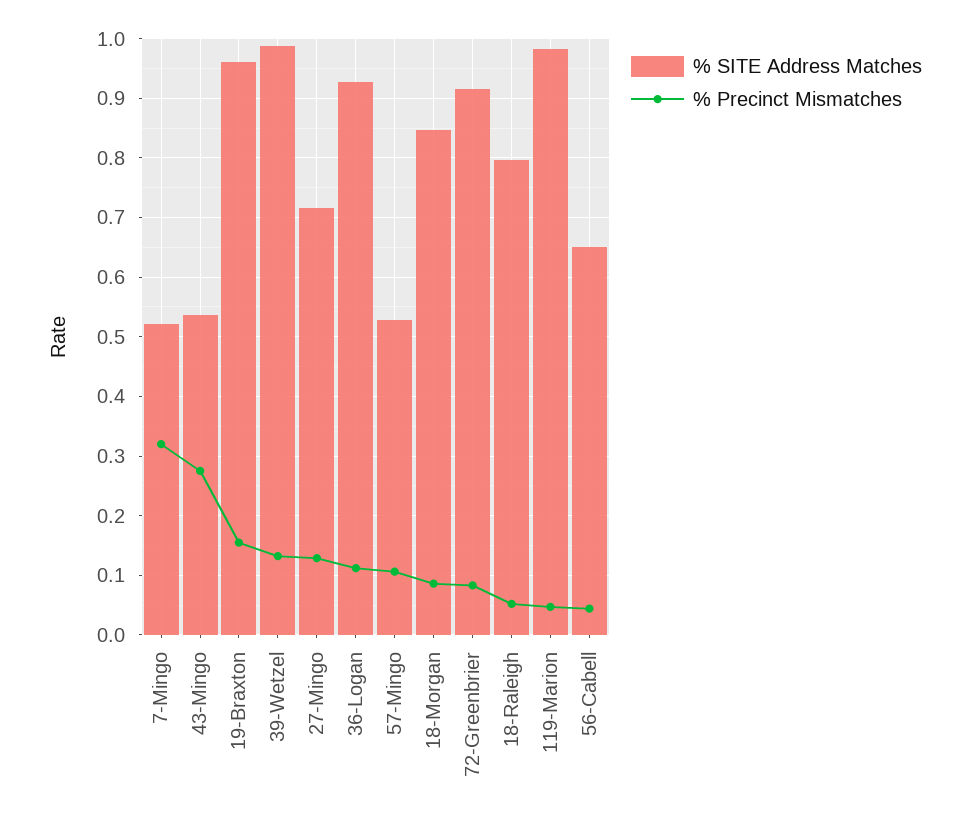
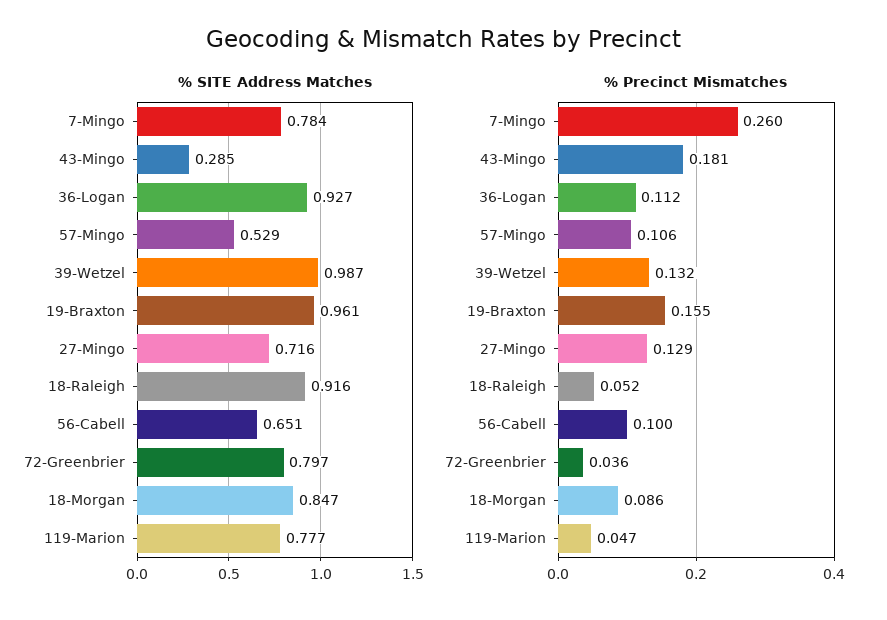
% SITE Address Matches, 7-Mingo: 0.52 -> 0.784
% Precinct Mismatches, 7-Mingo: 0.32 -> 0.26
% SITE Address Matches, 43-Mingo: 0.54 -> 0.285
% Precinct Mismatches, 43-Mingo: 0.28 -> 0.181
% SITE Address Matches, 72-Greenbrier: 0.92 -> 0.797
% Precinct Mismatches, 72-Greenbrier: 0.08 -> 0.036
% SITE Address Matches, 18-Raleigh: 0.8 -> 0.916
% SITE Address Matches, 119-Marion: 0.98 -> 0.777
% Precinct Mismatches, 56-Cabell: 0.04 -> 0.1

